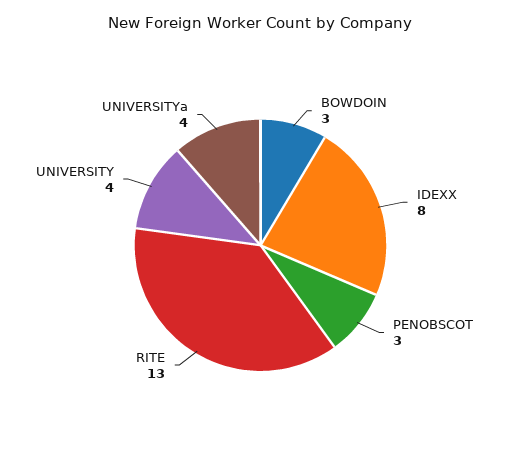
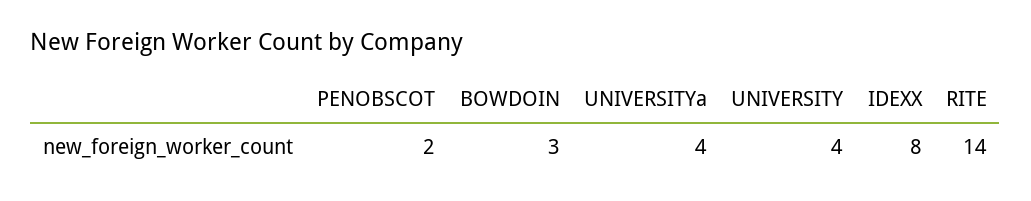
PENOBSCOT: 3 -> 2
RITE: 13 -> 14

